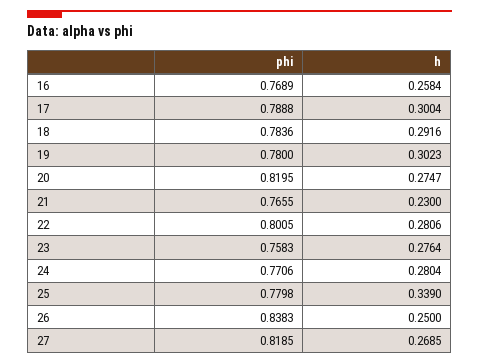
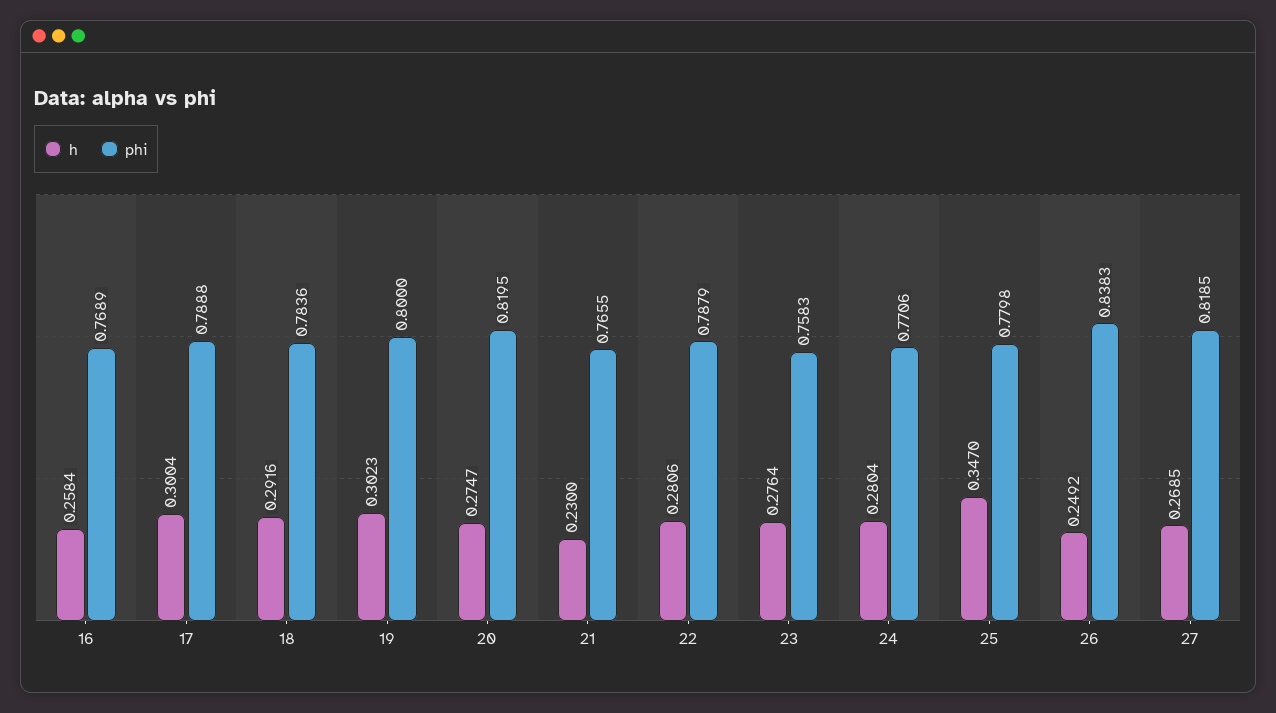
phi, 19: 0.78 -> 0.8
phi, 22: 0.8005 -> 0.7879
h, 25: 0.339 -> 0.347
h, 26: 0.25 -> 0.2492

